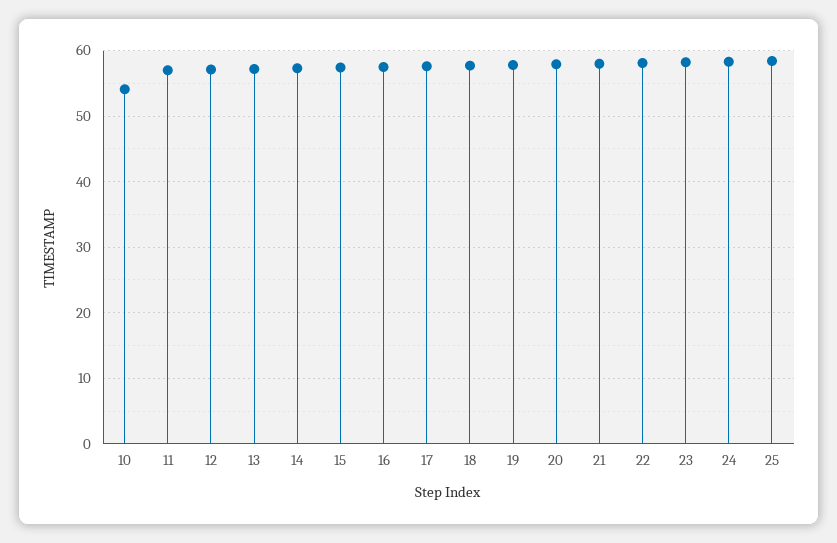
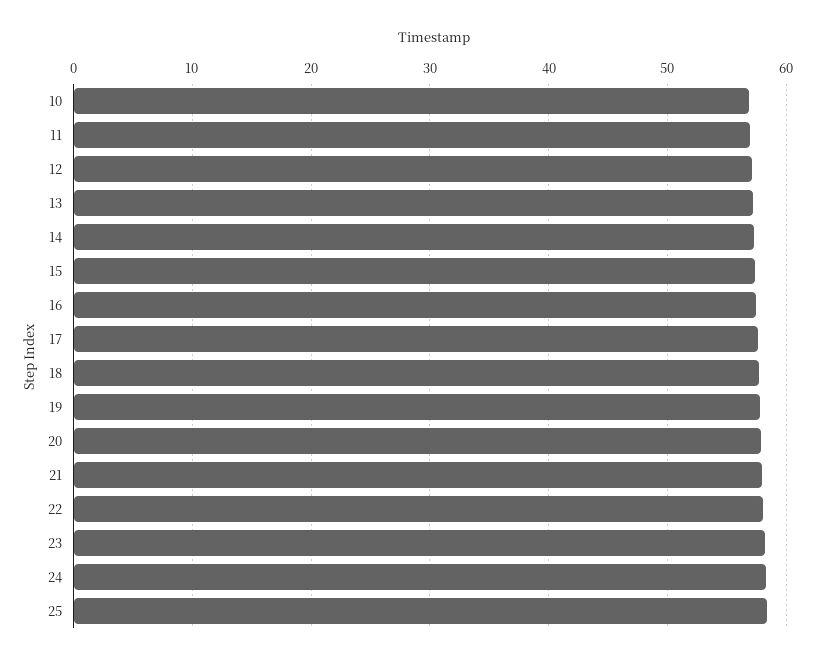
10: 54 -> 57

